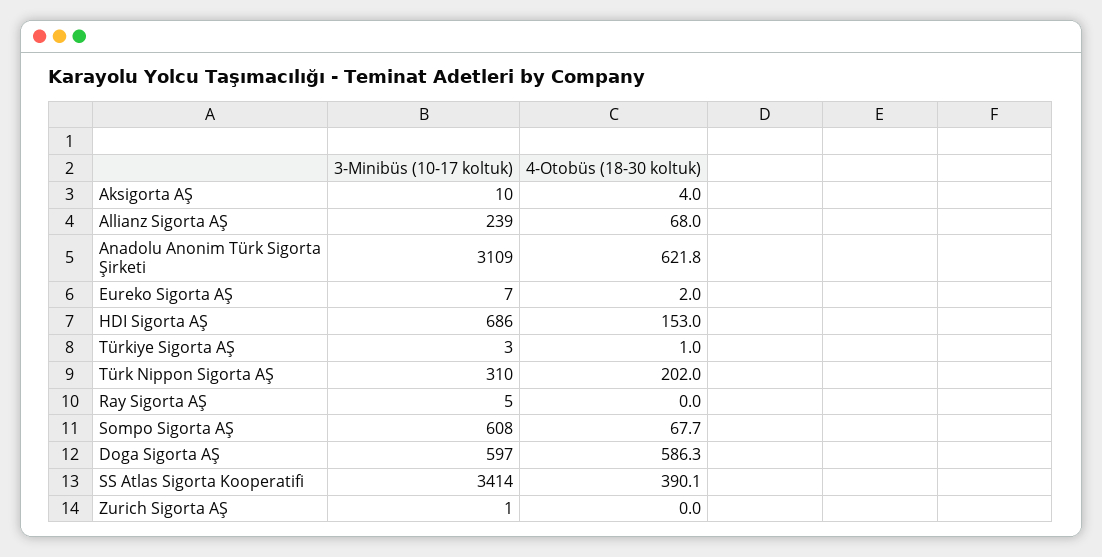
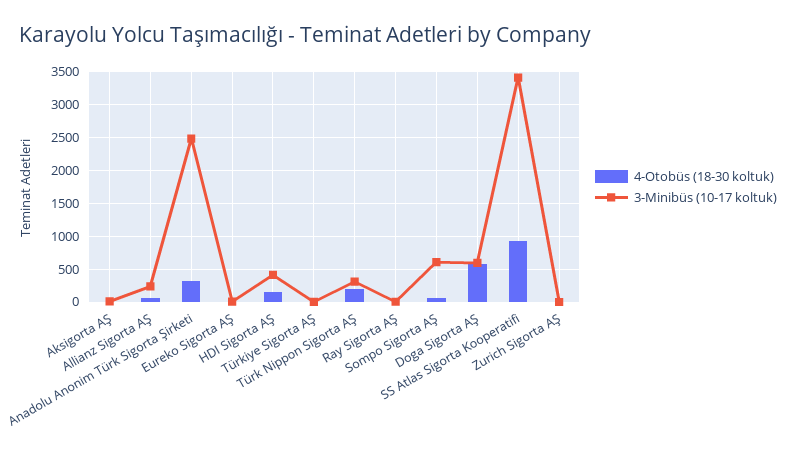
3-Minibüs (10-17 koltuk), Anadolu Anonim Türk Sigorta Şirketi: 3109 -> 2500
4-Otobüs (18-30 koltuk), Anadolu Anonim Türk Sigorta Şirketi: 621.8 -> 300
3-Minibüs (10-17 koltuk), HDI Sigorta AŞ: 686 -> 400
4-Otobüs (18-30 koltuk), SS Atlas Sigorta Kooperatifi: 390.1 -> 900

